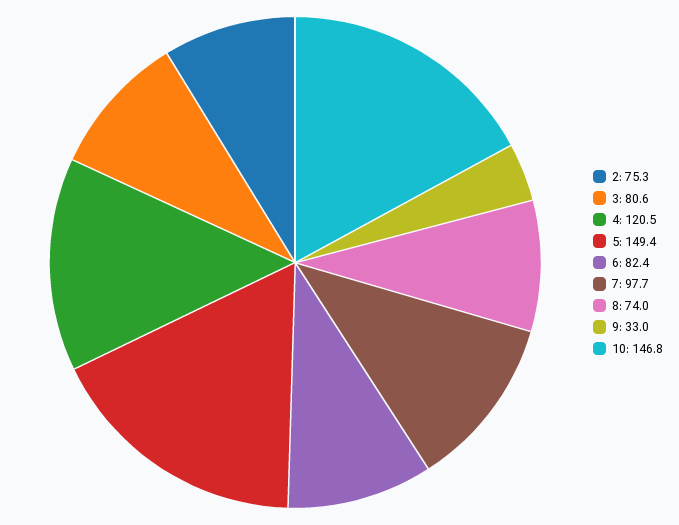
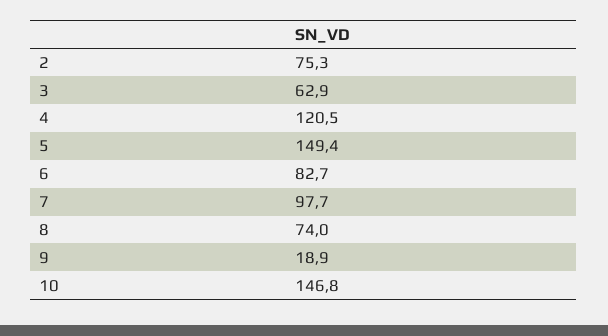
3: 80.6 -> 62.9
6: 82.4 -> 82.7
9: 33 -> 18.9

